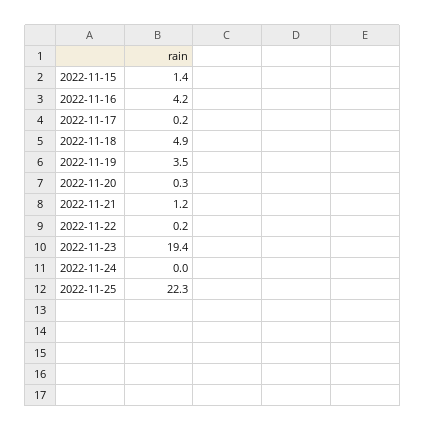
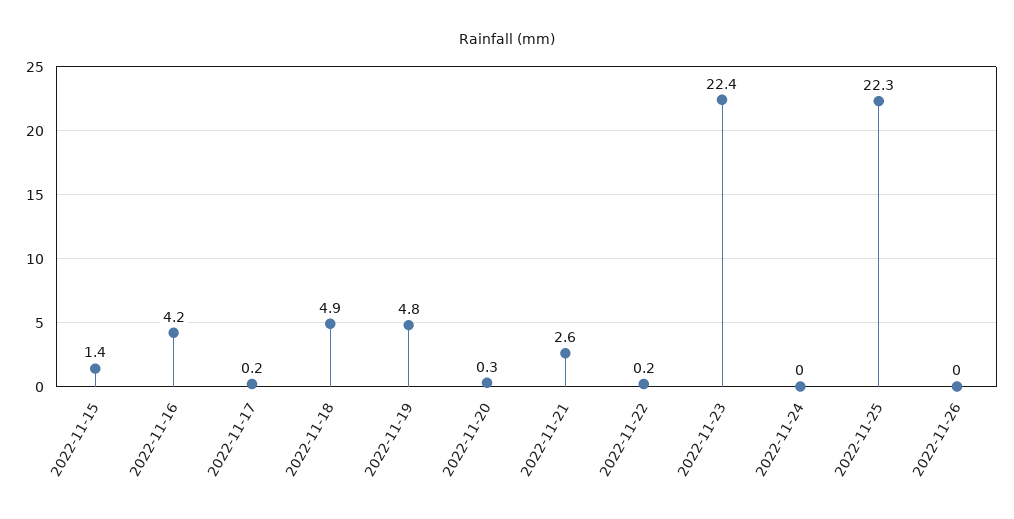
2022-11-19: 3.5 -> 4.8
2022-11-21: 1.2 -> 2.6
2022-11-23: 19.4 -> 22.4
2022-11-26: none -> 0

